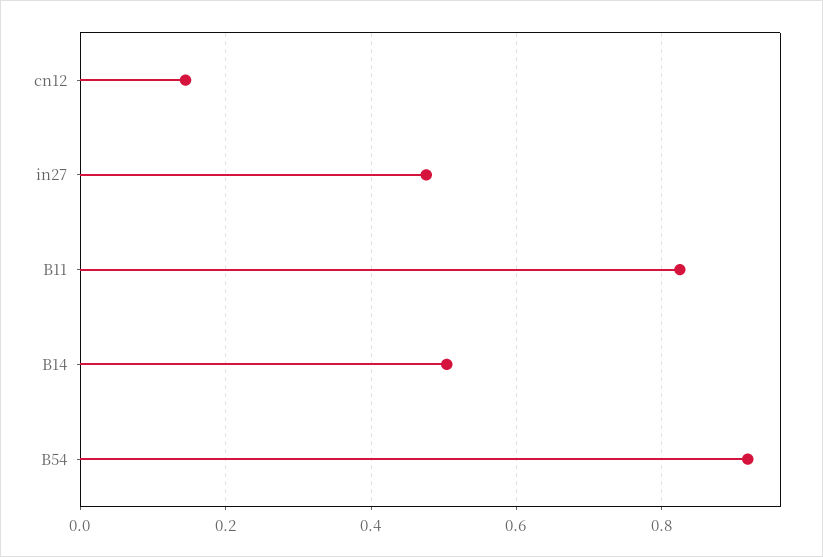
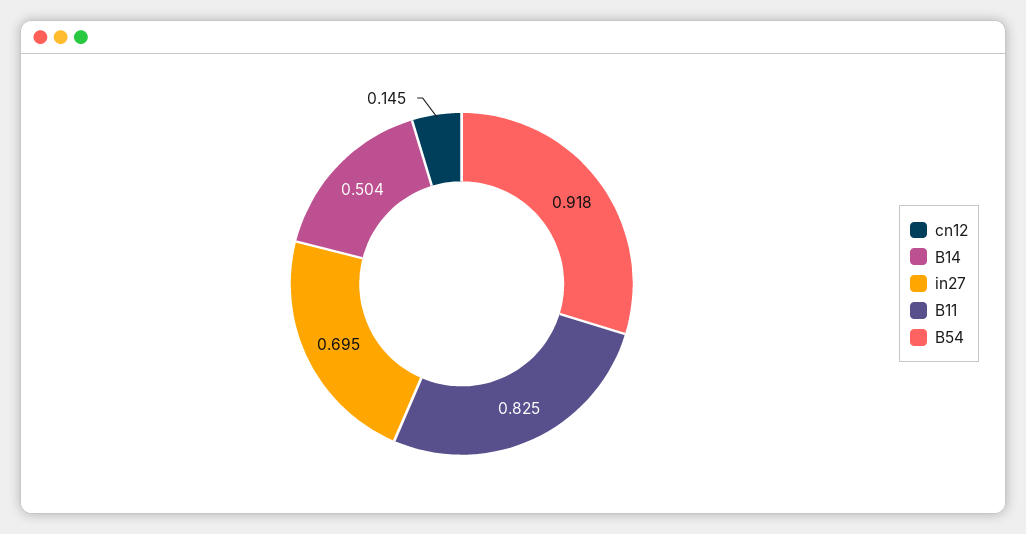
in27: 0.48 -> 0.695

